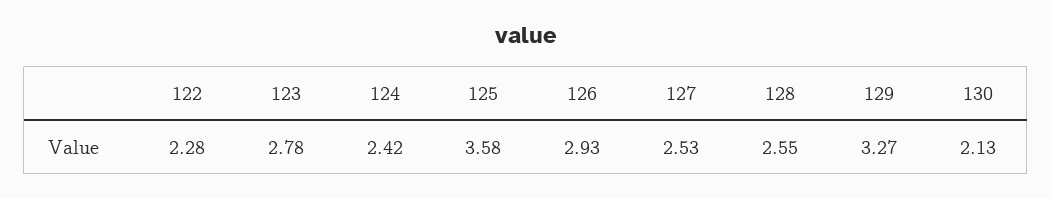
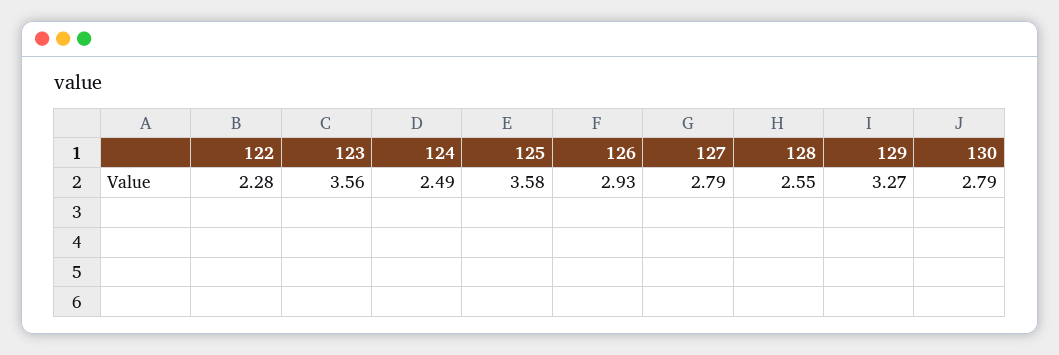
123: 2.78 -> 3.56
124: 2.42 -> 2.49
127: 2.53 -> 2.79
130: 2.13 -> 2.79

